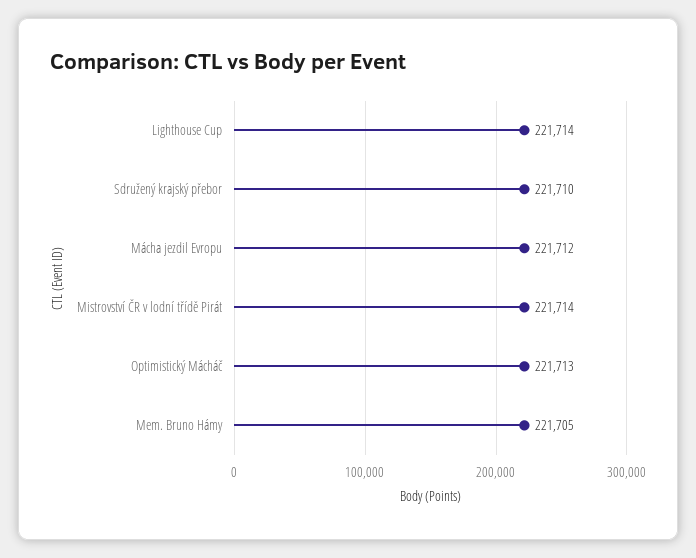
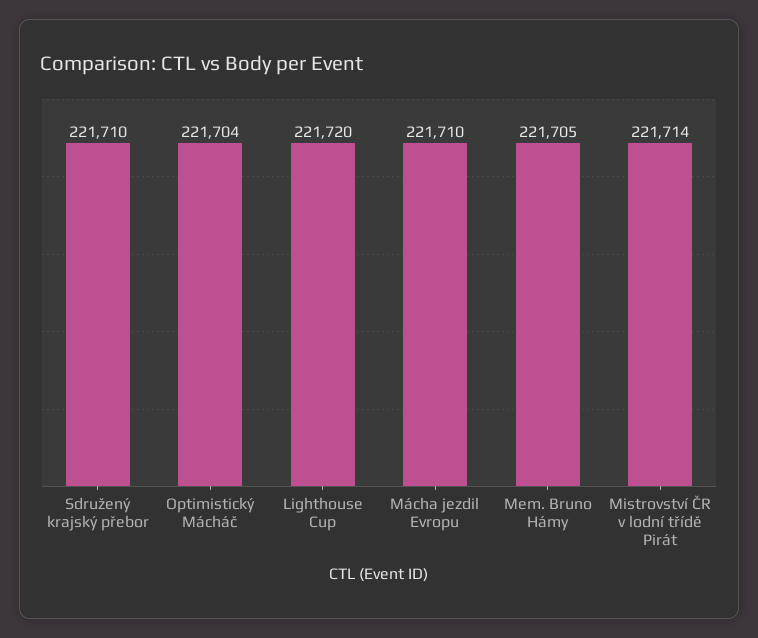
Lighthouse Cup: 221714 -> 221720
Mácha jezdil Evropu: 221712 -> 221710
Optimistický Mácháč: 221713 -> 221704

